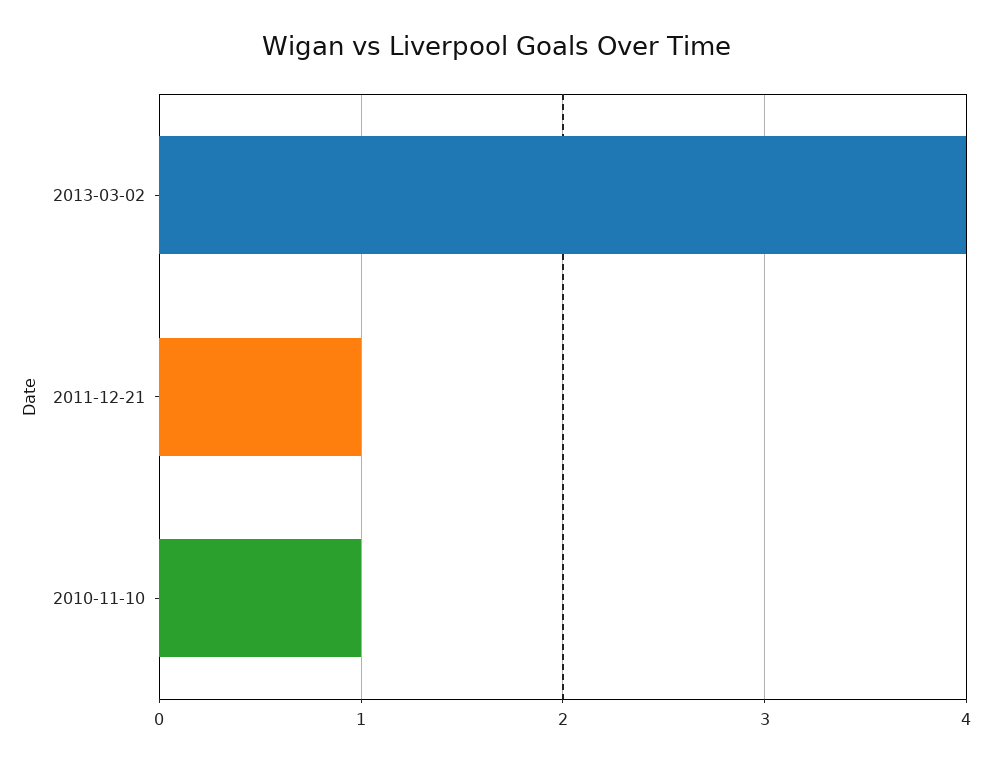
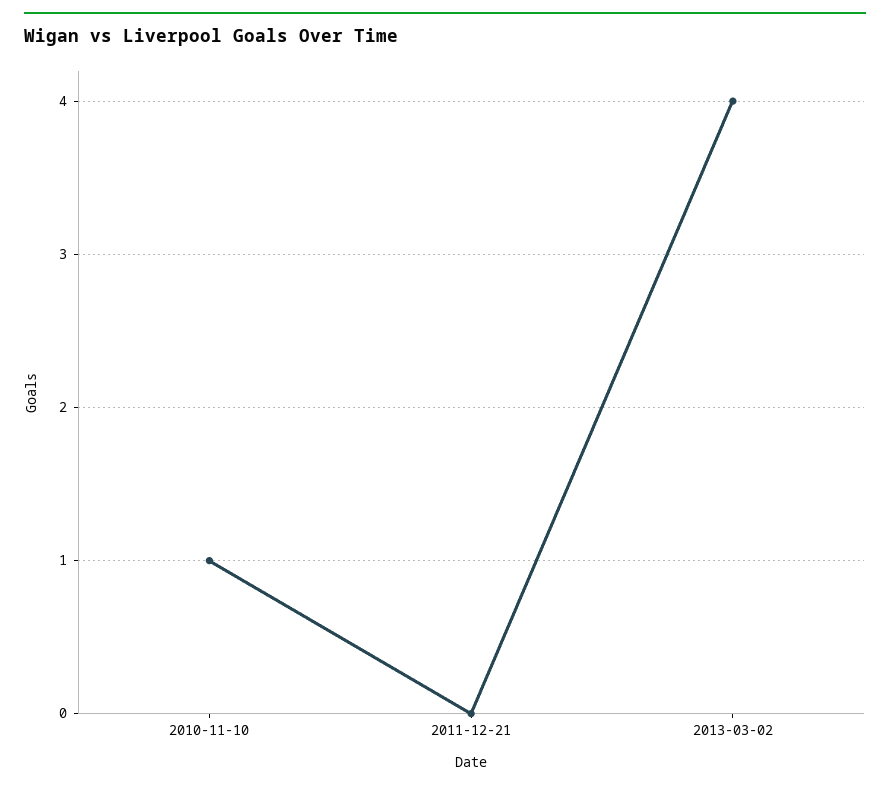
2011-12-21: 1 -> 0

